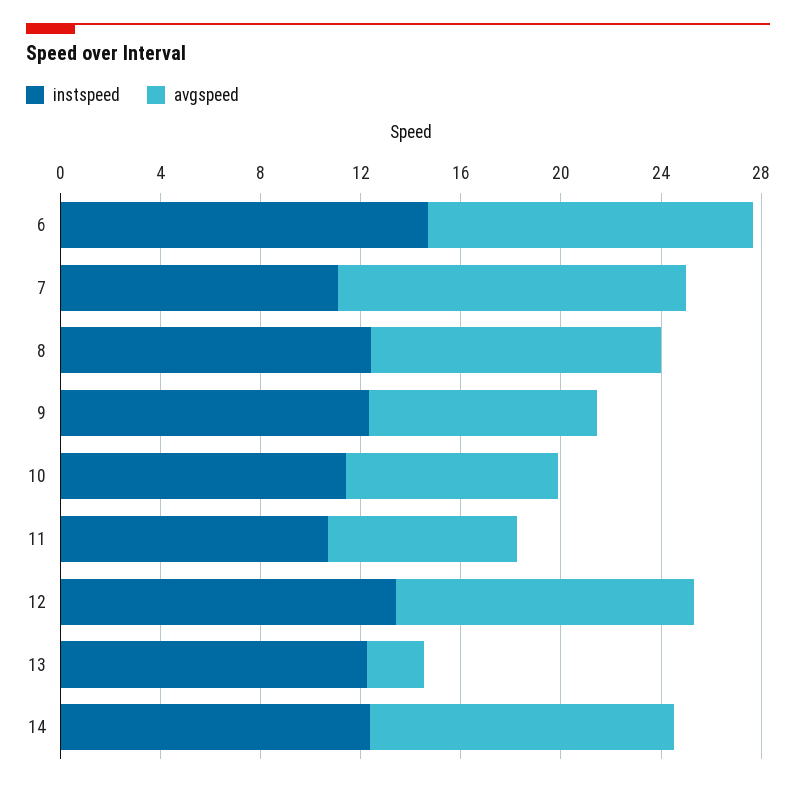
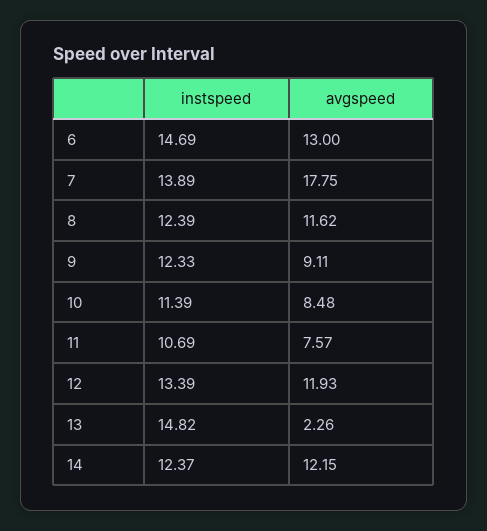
instspeed, 7: 11 -> 13.89
avgspeed, 7: 14 -> 17.75
instspeed, 13: 12 -> 14.82

